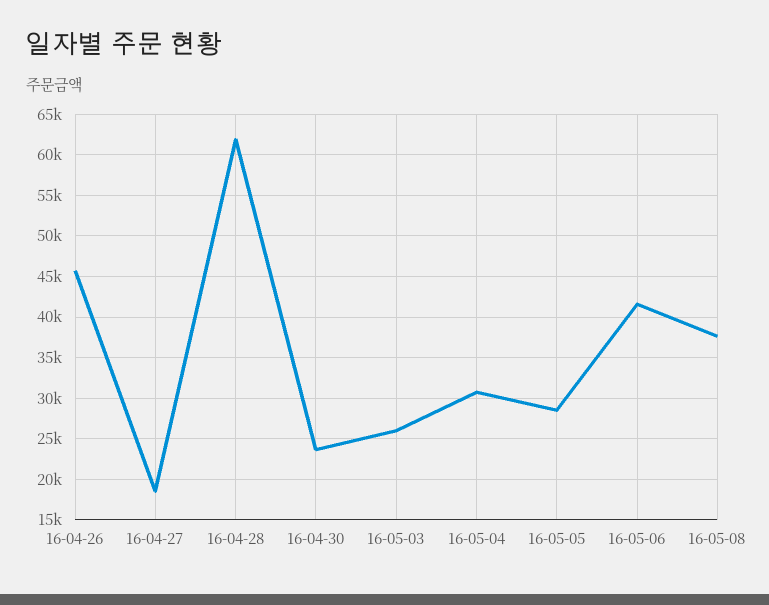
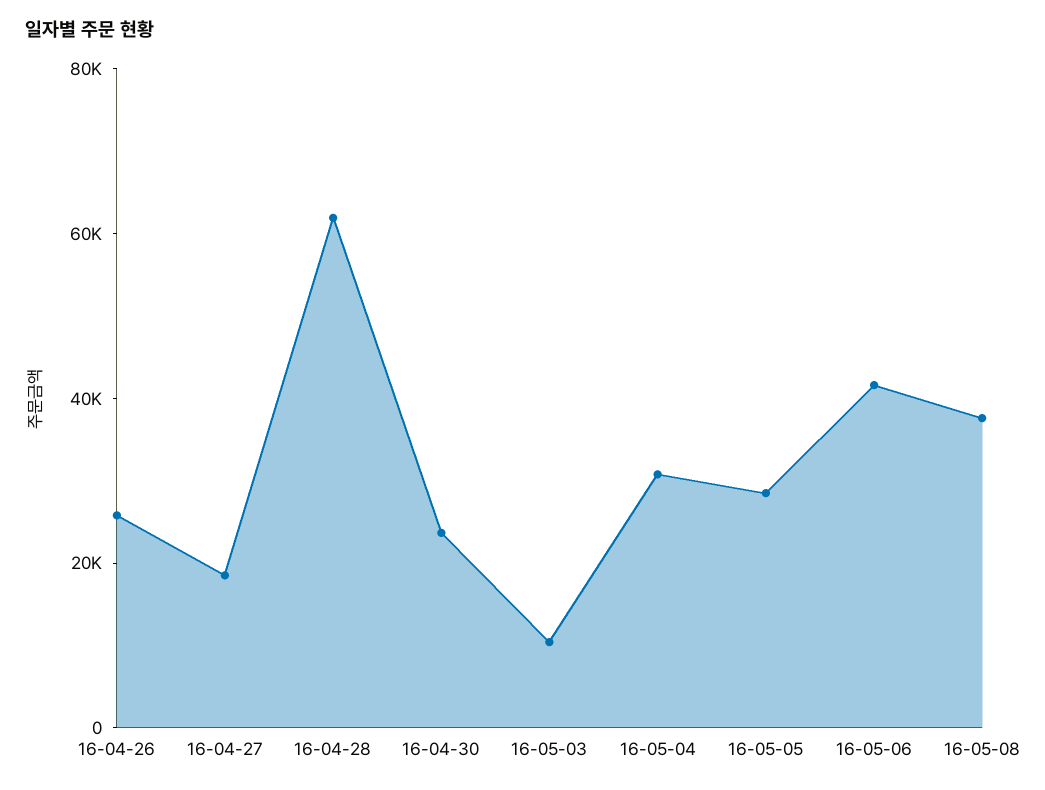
16-04-26: 46000 -> 25000
16-05-03: 26000 -> 10000

